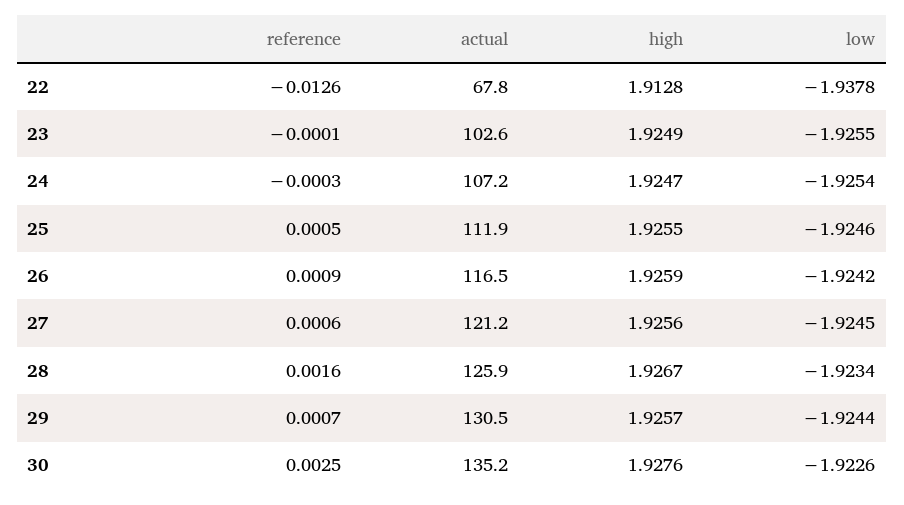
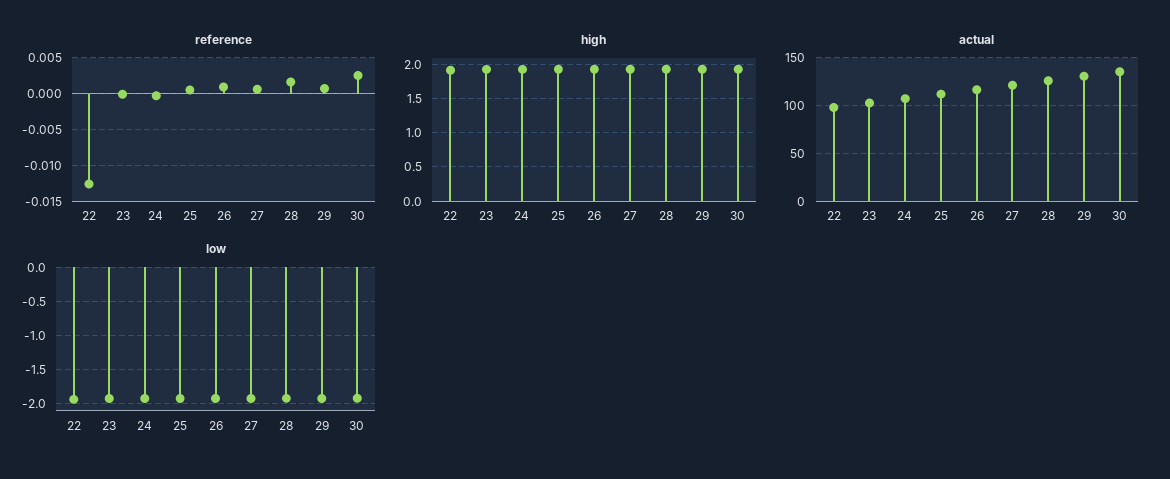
actual, 22: 67.8 -> 100

